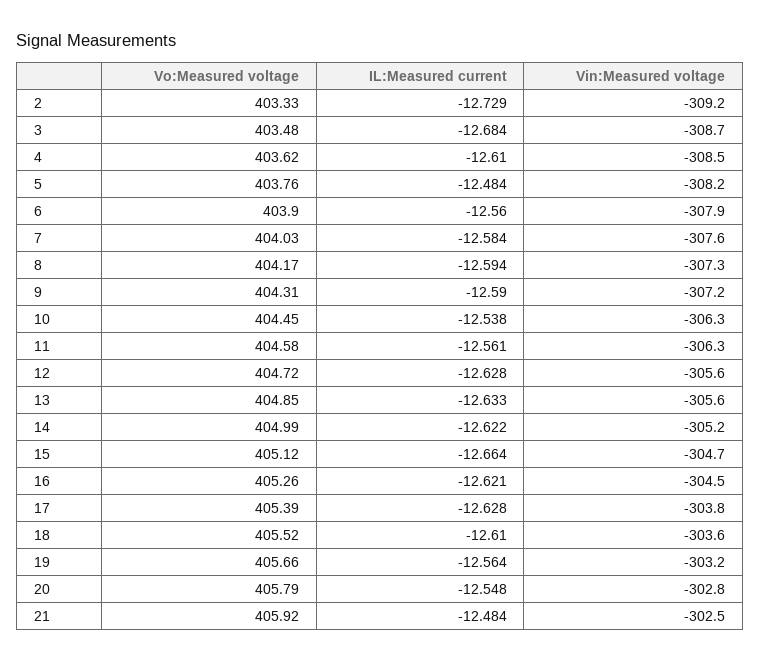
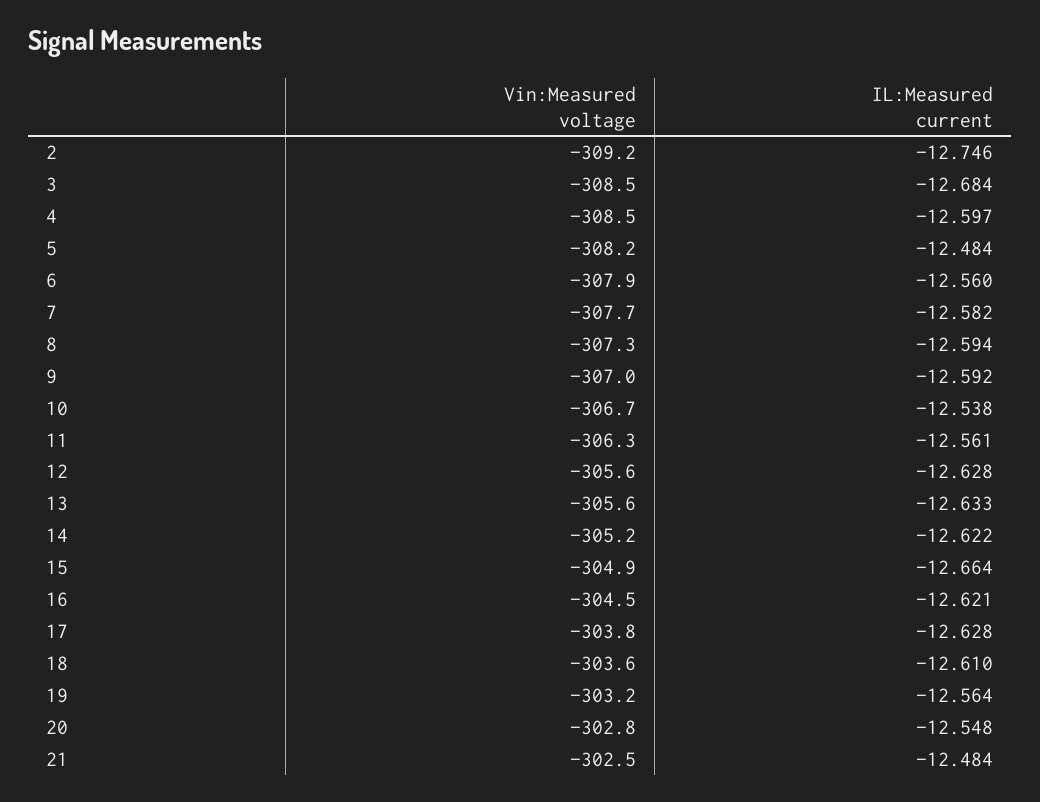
Vo:Measured voltage, 2: 403.33 -> none
IL:Measured current, 2: -12.729 -> -12.746
Vo:Measured voltage, 3: 403.48 -> none
Vin:Measured voltage, 3: -308.7 -> -308.5
Vo:Measured voltage, 4: 403.62 -> none
IL:Measured current, 4: -12.61 -> -12.597
Vo:Measured voltage, 5: 403.76 -> none
Vo:Measured voltage, 6: 403.9 -> none
Vo:Measured voltage, 7: 404.03 -> none
IL:Measured current, 7: -12.584 -> -12.582
Vin:Measured voltage, 7: -307.6 -> -307.7
Vo:Measured voltage, 8: 404.17 -> none
Vo:Measured voltage, 9: 404.31 -> none
IL:Measured current, 9: -12.59 -> -12.592
Vin:Measured voltage, 9: -307.2 -> -307
Vo:Measured voltage, 10: 404.45 -> none
Vin:Measured voltage, 10: -306.3 -> -306.7
Vo:Measured voltage, 11: 404.58 -> none
Vo:Measured voltage, 12: 404.72 -> none
Vo:Measured voltage, 13: 404.85 -> none
Vo:Measured voltage, 14: 404.99 -> none
Vo:Measured voltage, 15: 405.12 -> none
Vin:Measured voltage, 15: -304.7 -> -304.9
Vo:Measured voltage, 16: 405.26 -> none
Vo:Measured voltage, 17: 405.39 -> none
Vo:Measured voltage, 18: 405.52 -> none
Vo:Measured voltage, 19: 405.66 -> none
Vo:Measured voltage, 20: 405.79 -> none
Vo:Measured voltage, 21: 405.92 -> none

